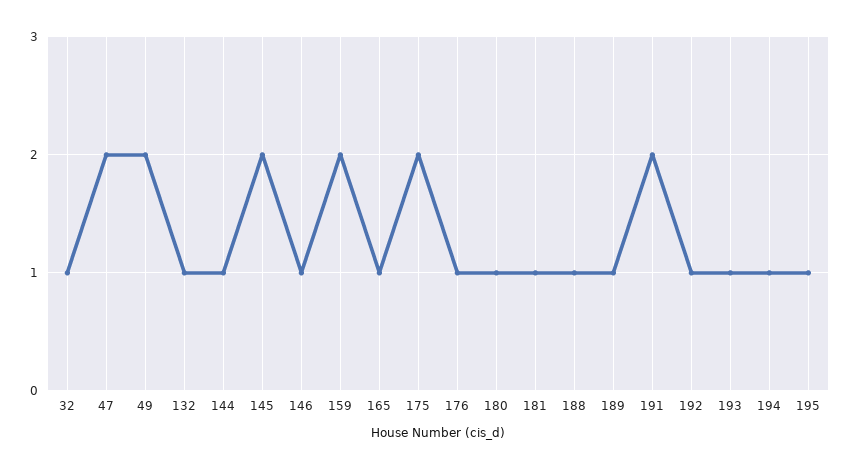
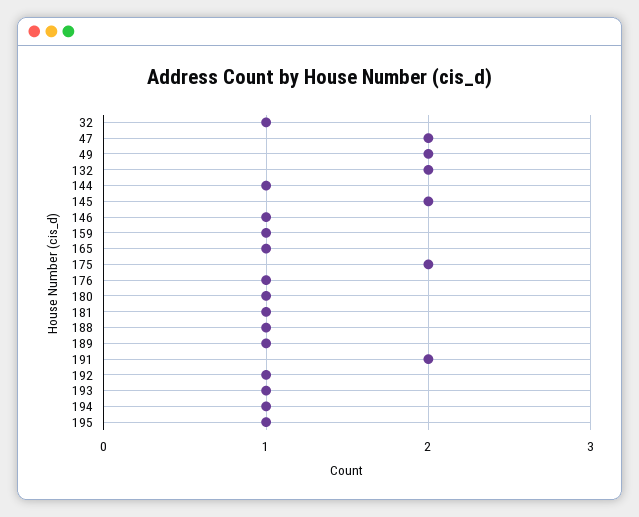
132: 1 -> 2
159: 2 -> 1

